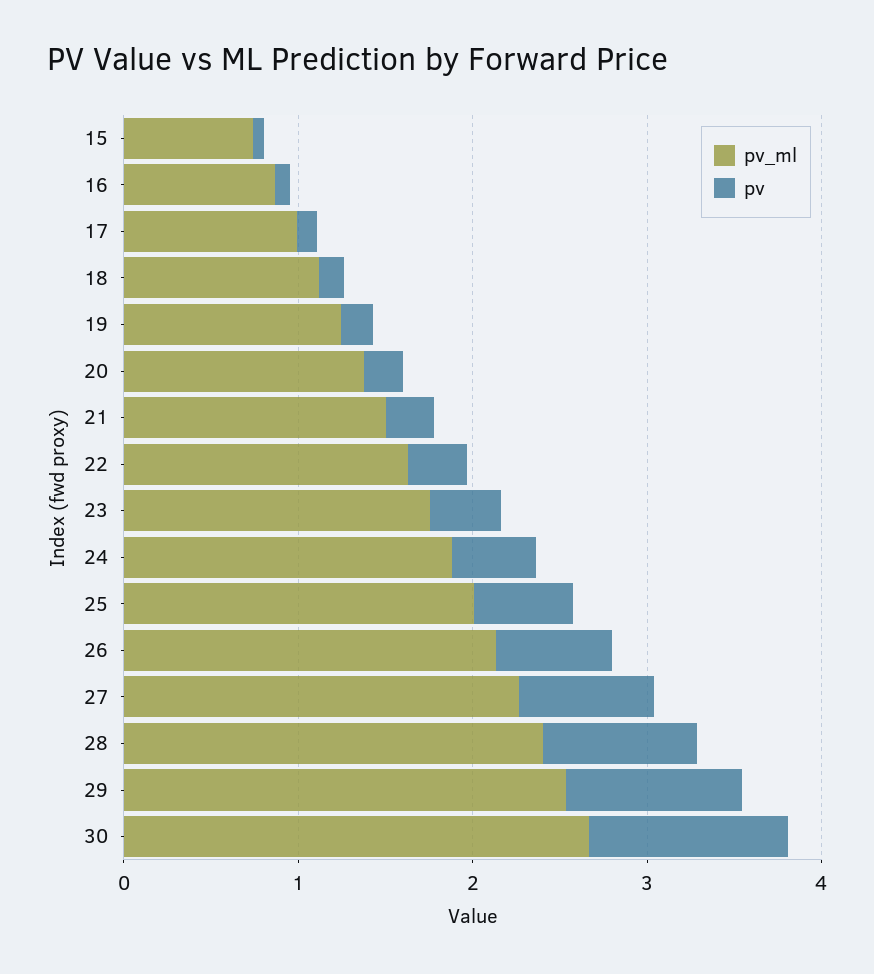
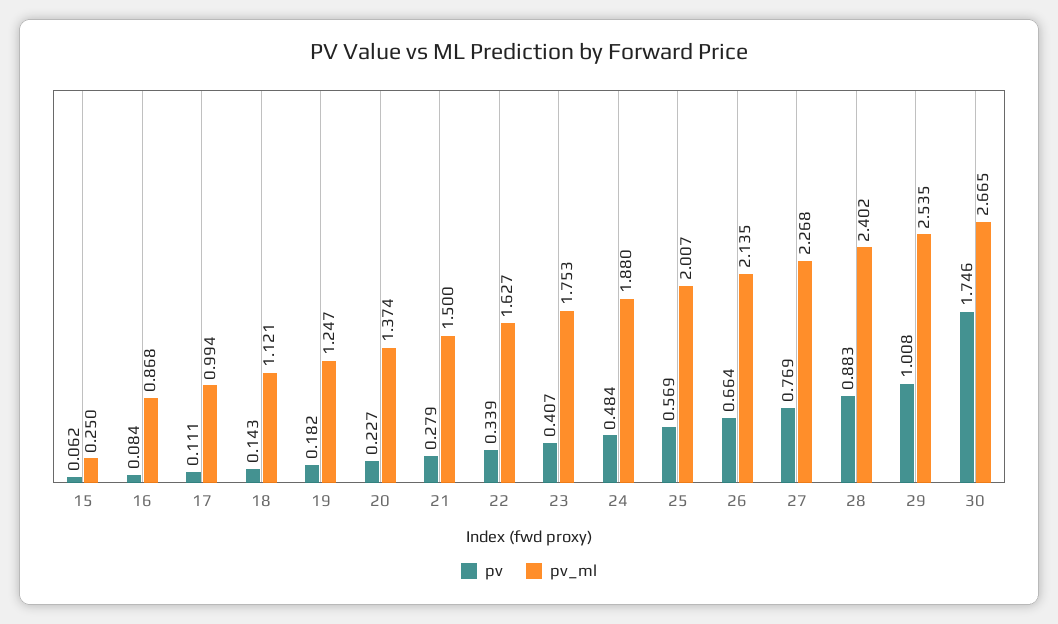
pv_ml, 15: 0.8 -> 0.25
pv, 30: 1.2 -> 1.746

